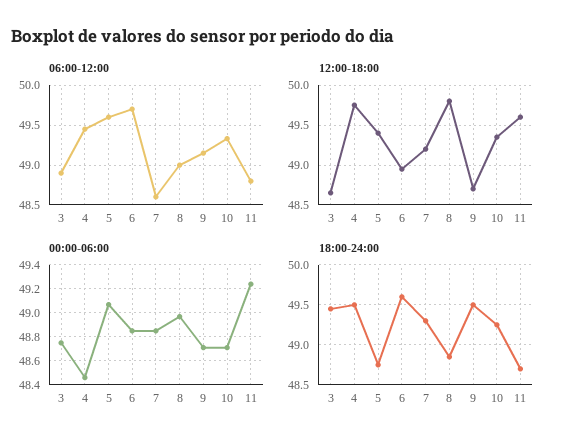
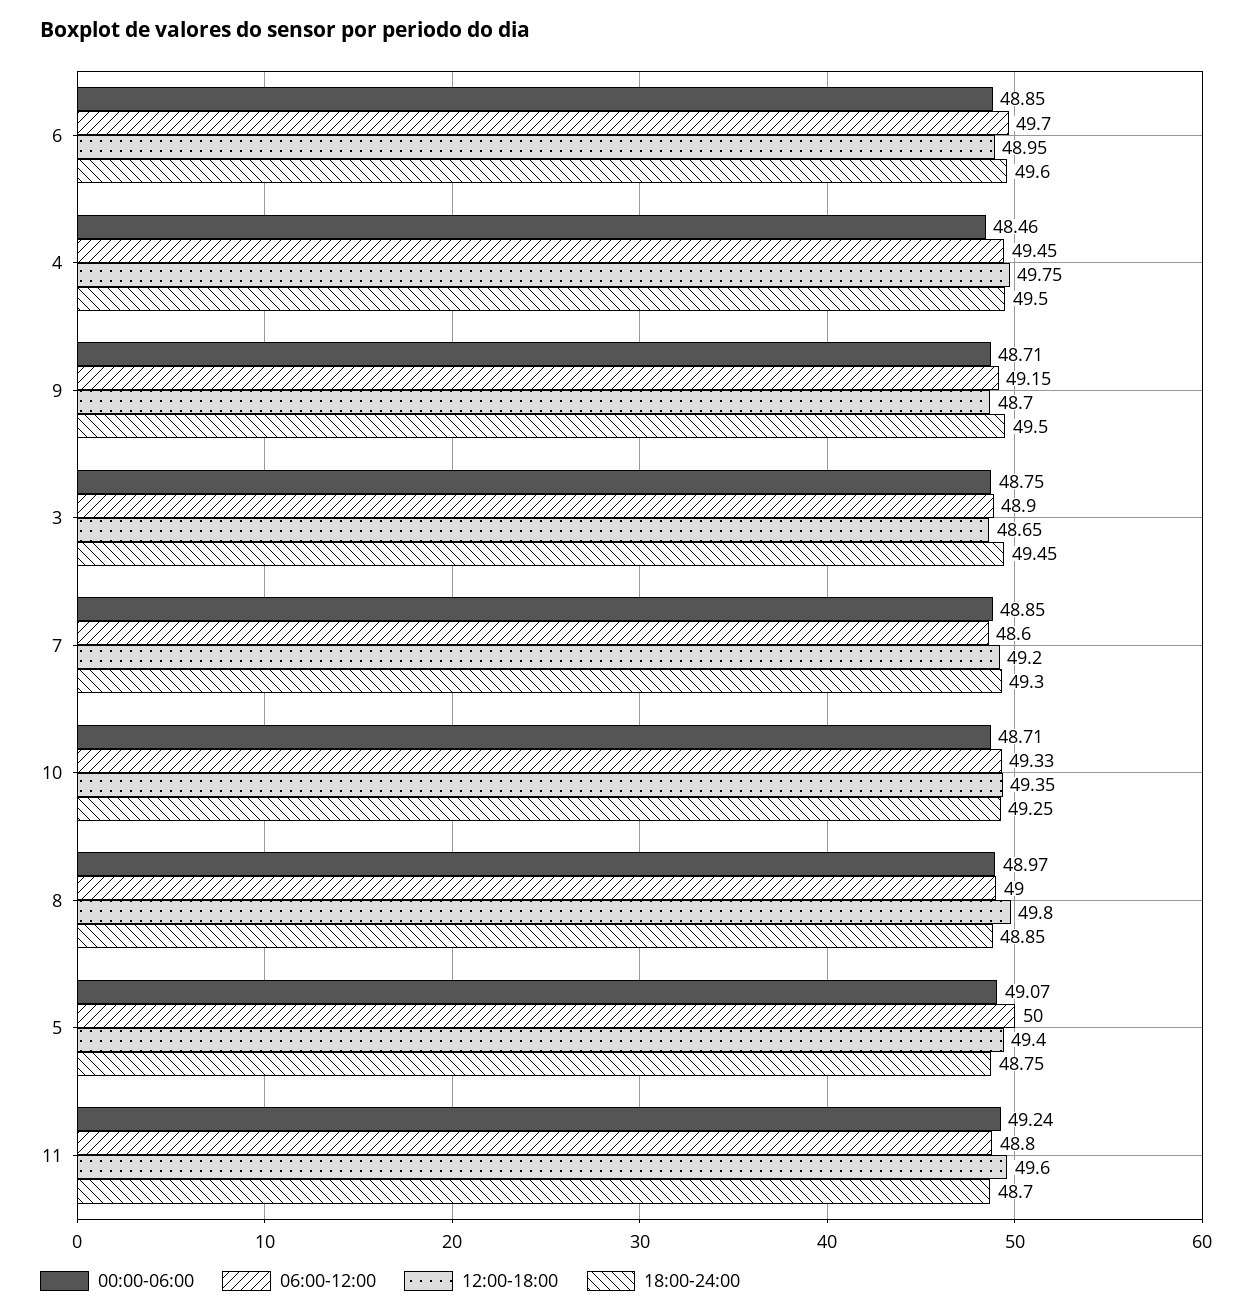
06:00-12:00, 5: 49.6 -> 50

